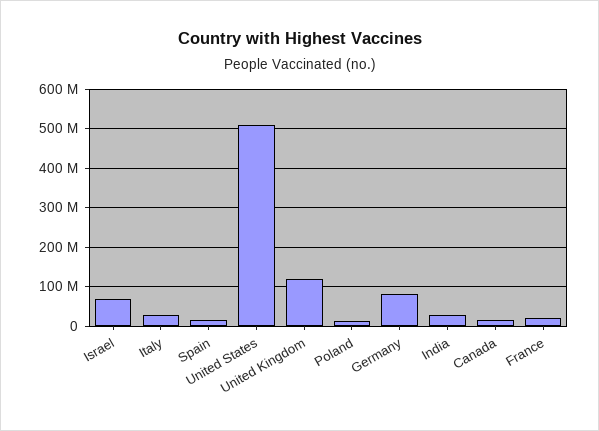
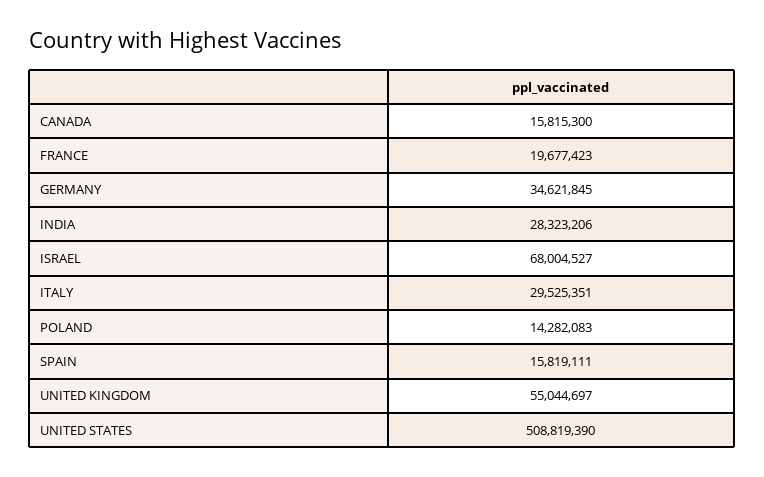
United Kingdom: 120000000 -> 55044697
Germany: 80000000 -> 34621845

